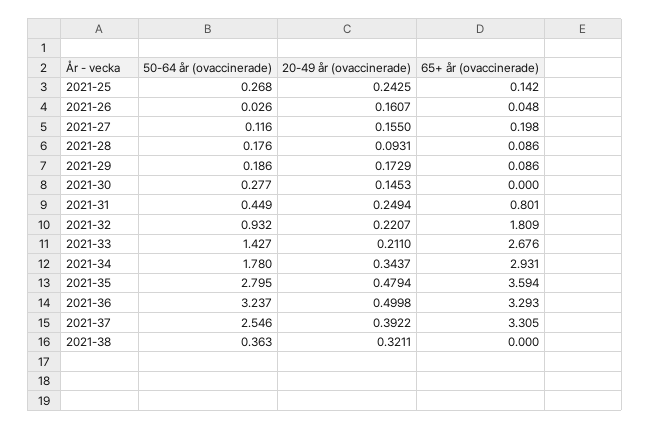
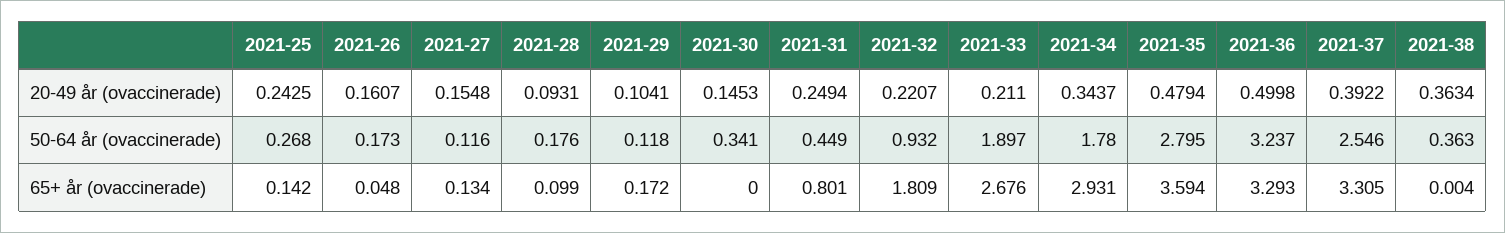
50-64 år (ovaccinerade), 2021-26: 0.026 -> 0.173
20-49 år (ovaccinerade), 2021-27: 0.155 -> 0.1548
65+ år (ovaccinerade), 2021-27: 0.198 -> 0.134
65+ år (ovaccinerade), 2021-28: 0.086 -> 0.099
50-64 år (ovaccinerade), 2021-29: 0.186 -> 0.118
20-49 år (ovaccinerade), 2021-29: 0.1729 -> 0.1041
65+ år (ovaccinerade), 2021-29: 0.086 -> 0.172
50-64 år (ovaccinerade), 2021-30: 0.277 -> 0.341
50-64 år (ovaccinerade), 2021-33: 1.427 -> 1.897
20-49 år (ovaccinerade), 2021-38: 0.3211 -> 0.3634
65+ år (ovaccinerade), 2021-38: 0 -> 0.004

